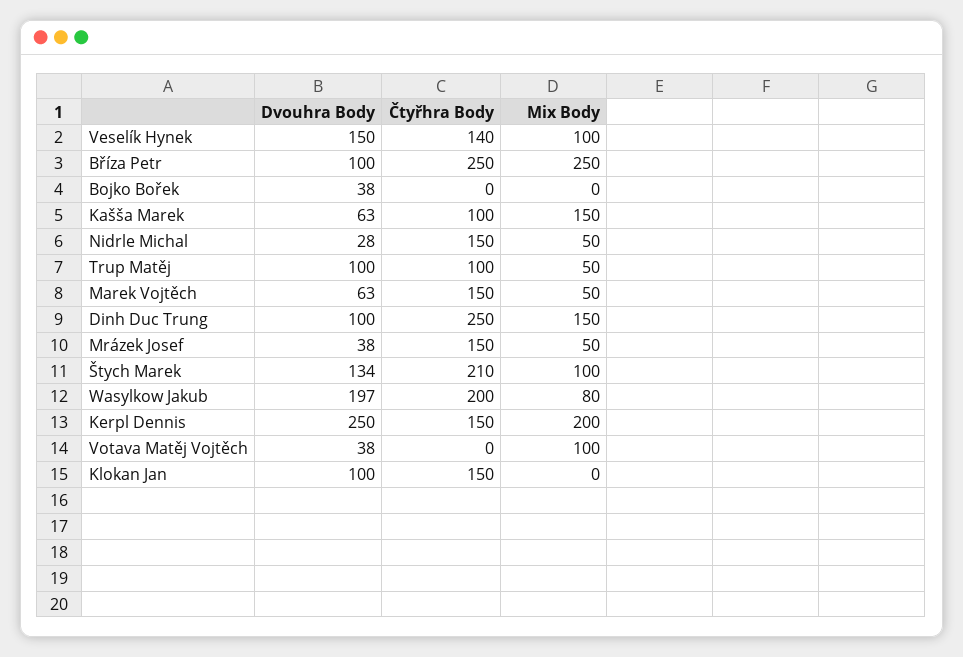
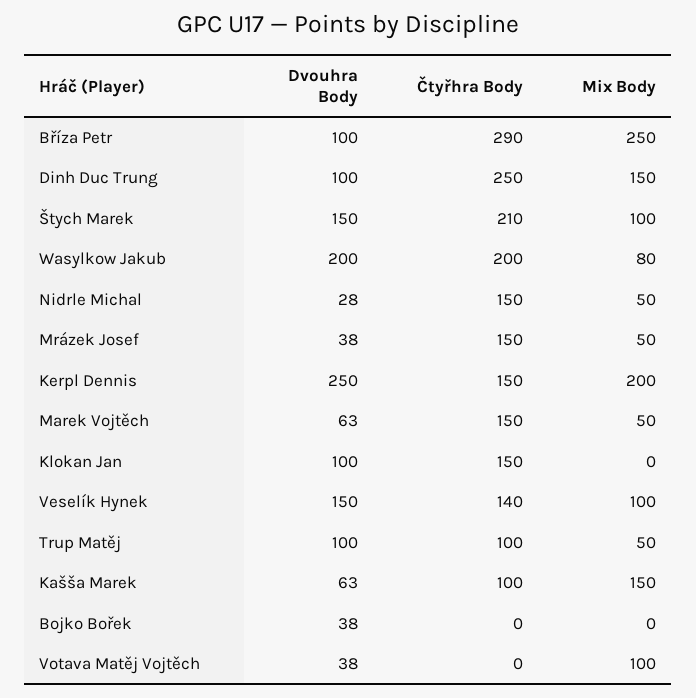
Čtyřhra Body, Bříza Petr: 250 -> 290
Dvouhra Body, Štych Marek: 134 -> 150
Dvouhra Body, Wasylkow Jakub: 197 -> 200

